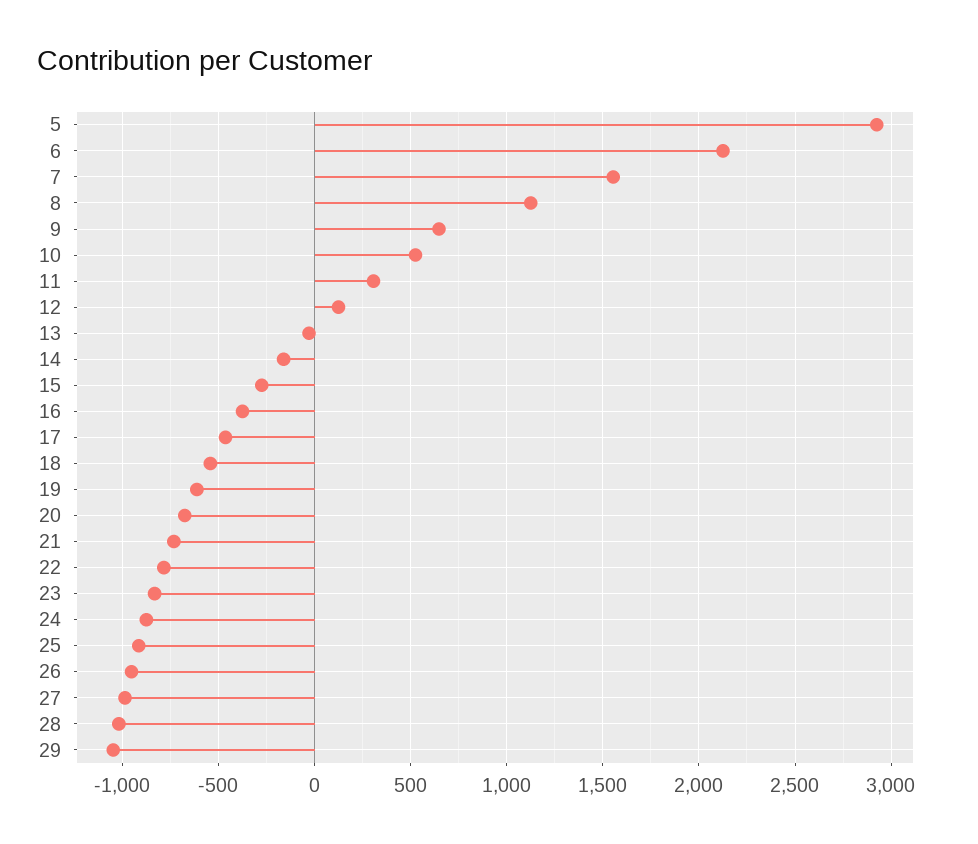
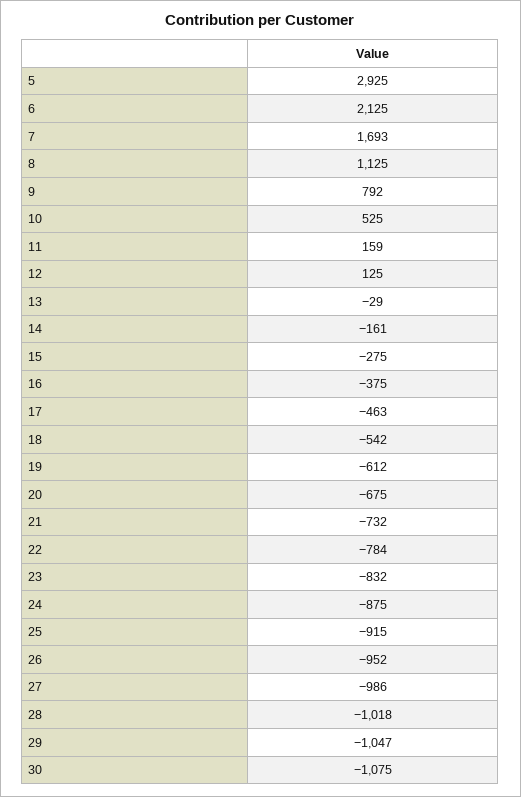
7: 1550 -> 1693
9: 650 -> 792
11: 300 -> 159
30: none -> -1075

